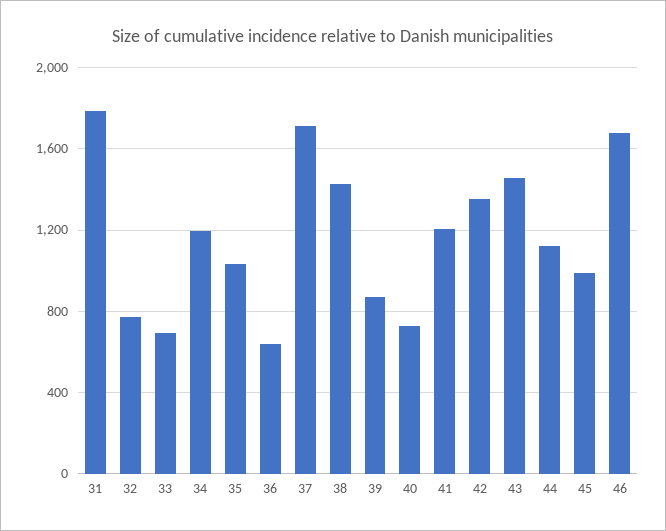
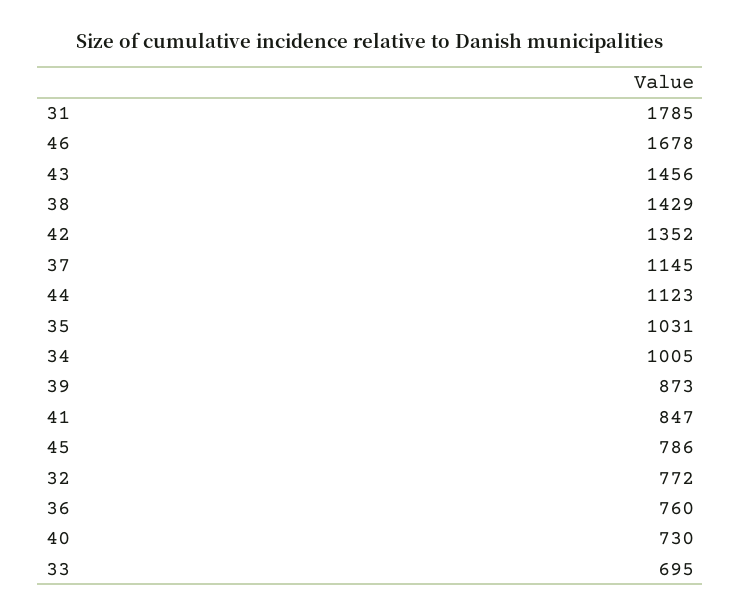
34: 1200 -> 1005
36: 650 -> 760
37: 1700 -> 1145
41: 1200 -> 847
45: 1000 -> 786

